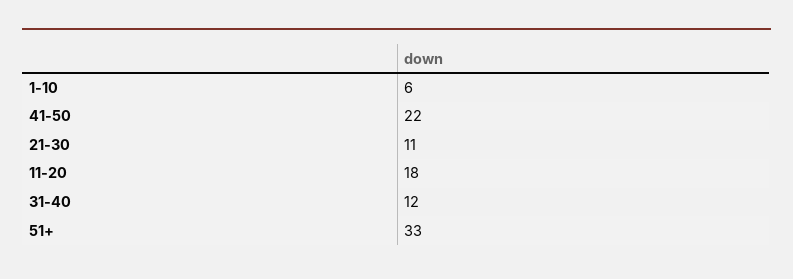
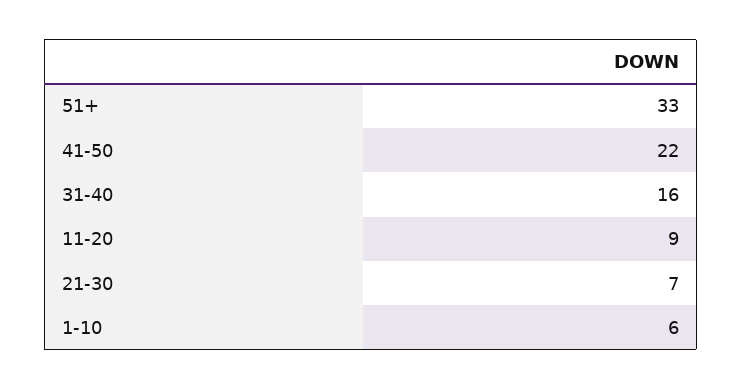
21-30: 11 -> 7
11-20: 18 -> 9
31-40: 12 -> 16

